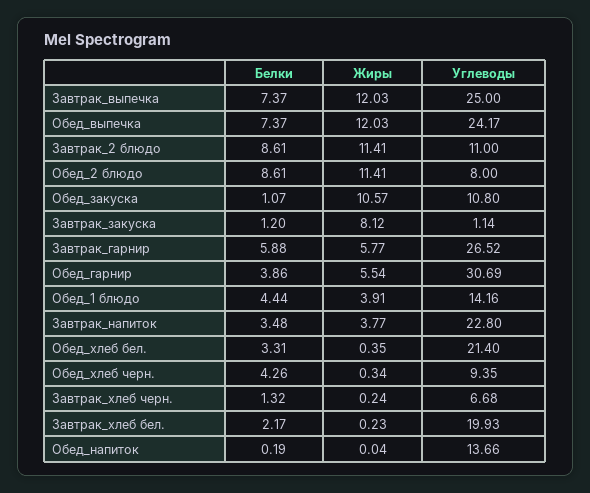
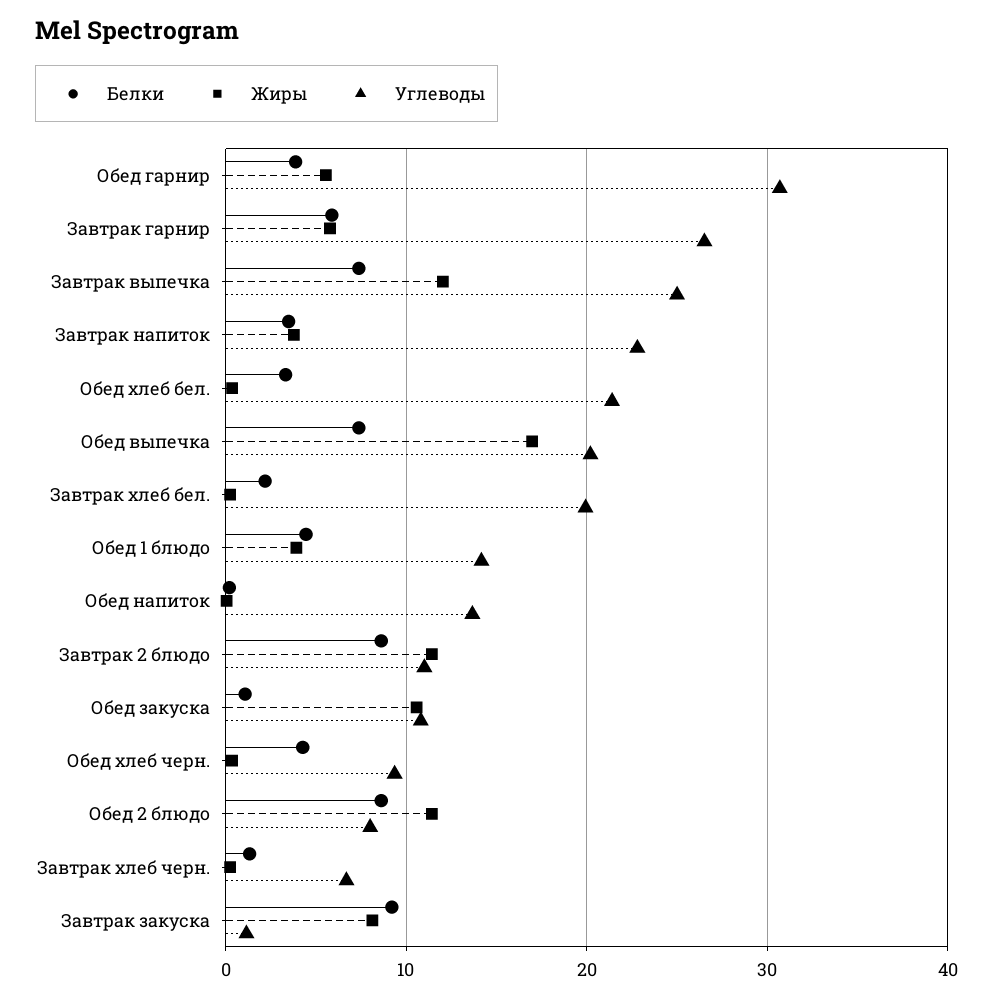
Жиры, Обед_выпечка: 12.03 -> 17
Углеводы, Обед_выпечка: 24.17 -> 20
Белки, Завтрак_закуска: 1.2 -> 9

